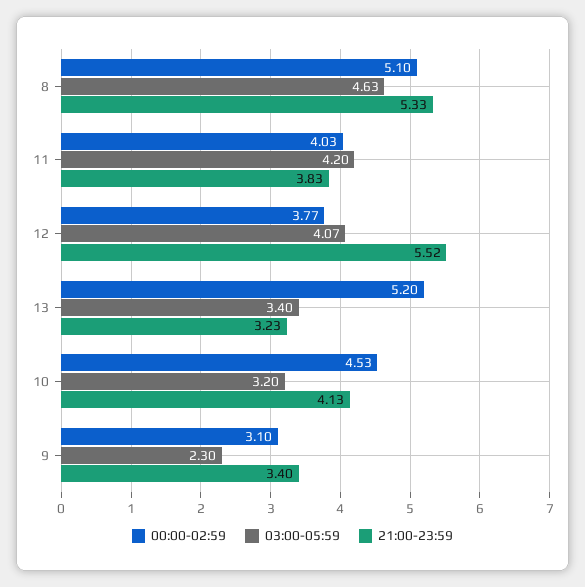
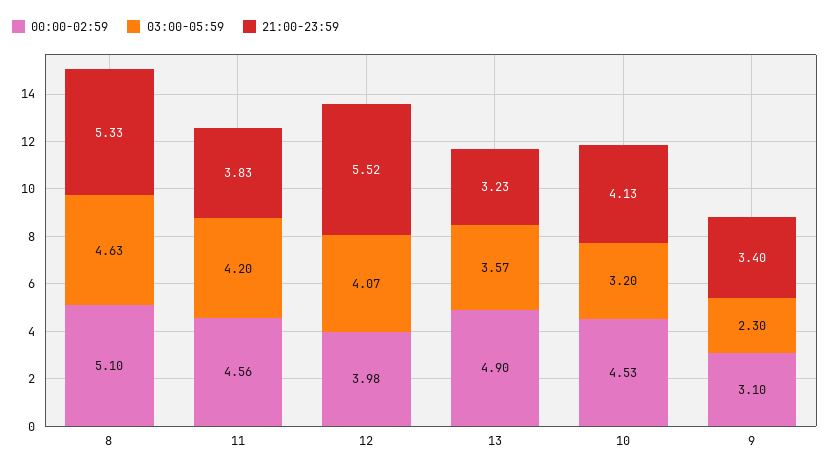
00:00-02:59, 11: 4.03 -> 4.56
00:00-02:59, 12: 3.77 -> 3.98
00:00-02:59, 13: 5.2 -> 4.9
03:00-05:59, 13: 3.4 -> 3.57

